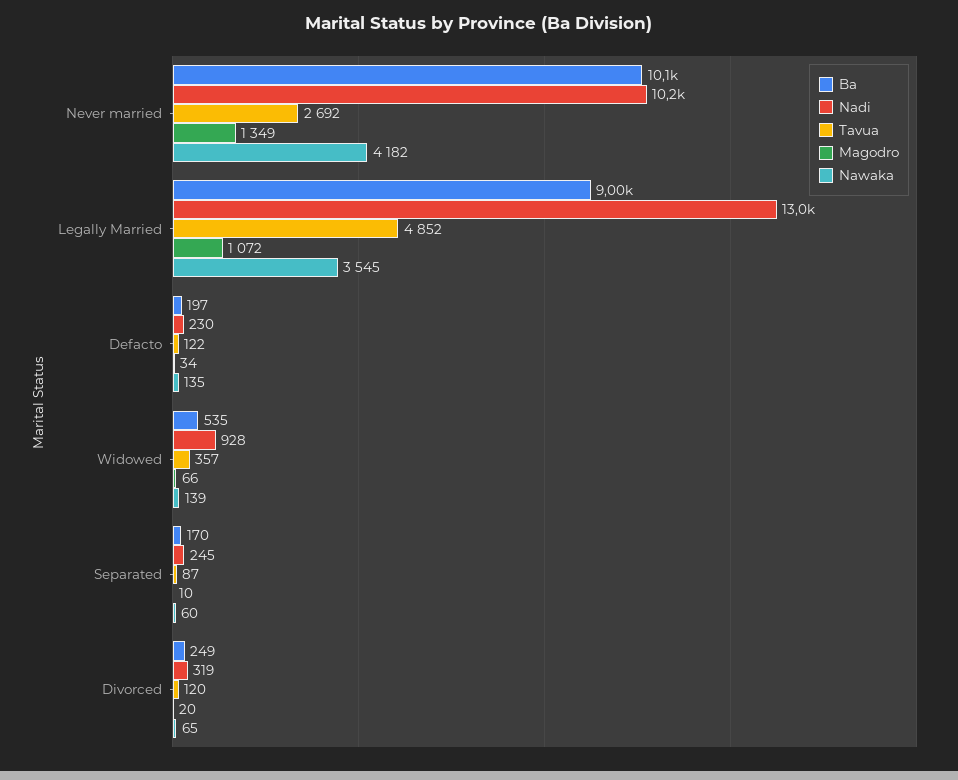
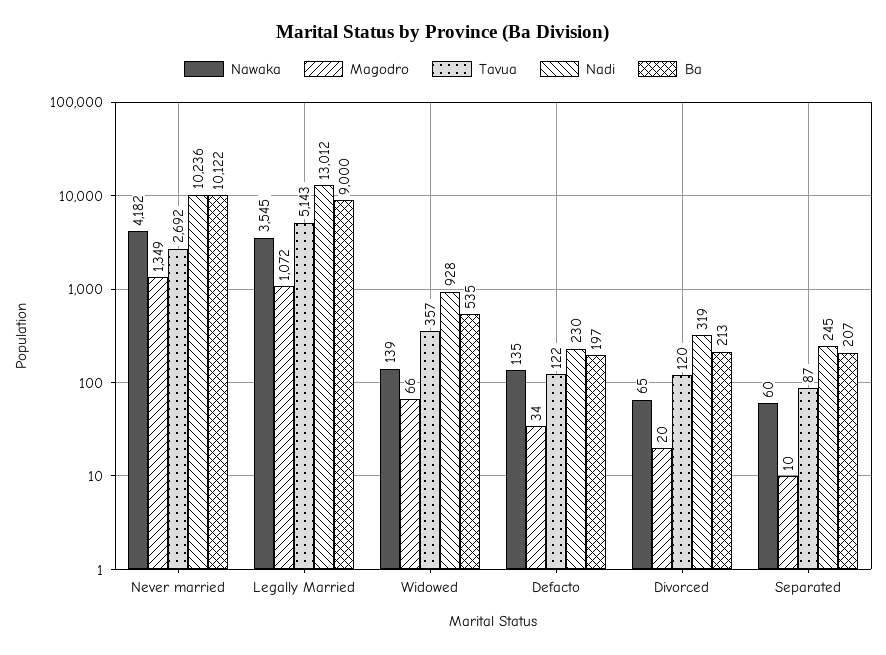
Tavua, Legally Married: 4852 -> 5143
Ba, Separated: 170 -> 207
Ba, Divorced: 249 -> 213

